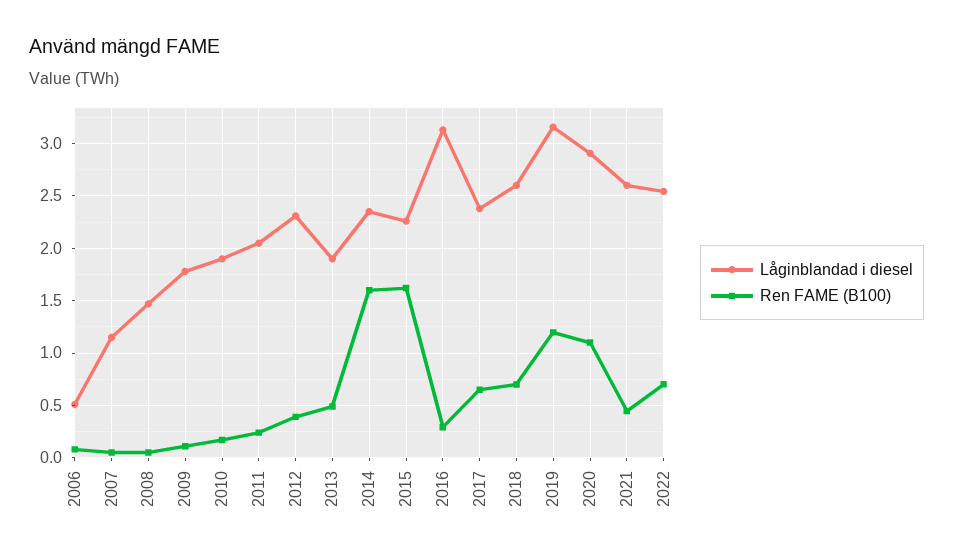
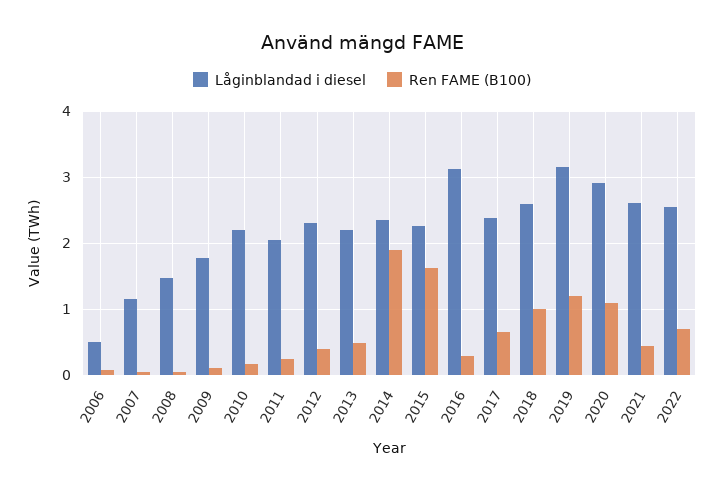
Låginblandad i diesel, 2010: 1.9 -> 2.2
Låginblandad i diesel, 2013: 1.9 -> 2.2
Ren FAME (B100), 2014: 1.6 -> 1.9
Ren FAME (B100), 2018: 0.7 -> 1

